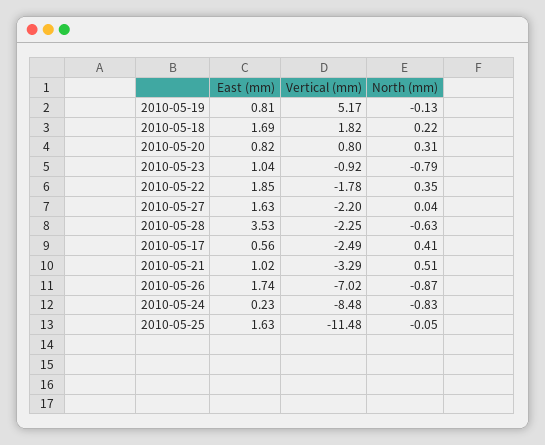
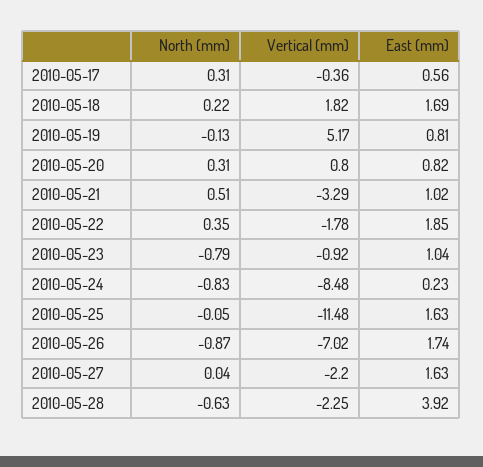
East (mm), 2010-05-28: 3.53 -> 3.92
Vertical (mm), 2010-05-17: -2.49 -> -0.36
North (mm), 2010-05-17: 0.41 -> 0.31

